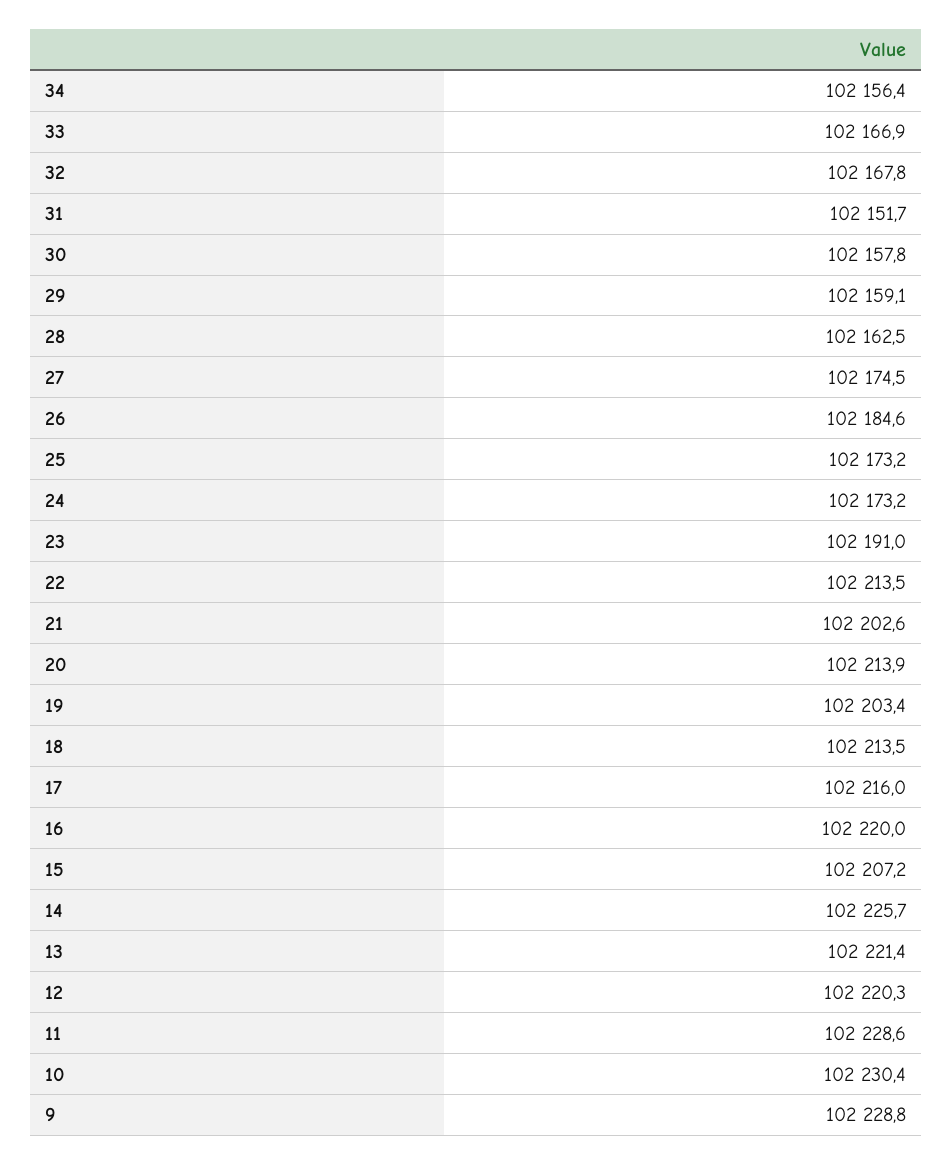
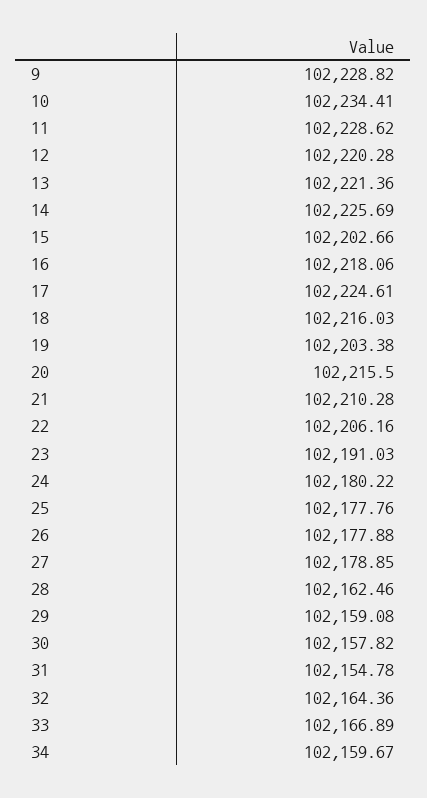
34: 102156.4 -> 102159.67
32: 102167.8 -> 102164.36
31: 102151.7 -> 102154.78
27: 102174.5 -> 102178.85
26: 102184.6 -> 102177.88
25: 102173.2 -> 102177.76
24: 102173.2 -> 102180.22
22: 102213.5 -> 102206.16
21: 102202.6 -> 102210.28
20: 102213.9 -> 102215.5
18: 102213.5 -> 102216.03
17: 102216 -> 102224.61
16: 102220 -> 102218.06
15: 102207.2 -> 102202.66
10: 102230.4 -> 102234.41

